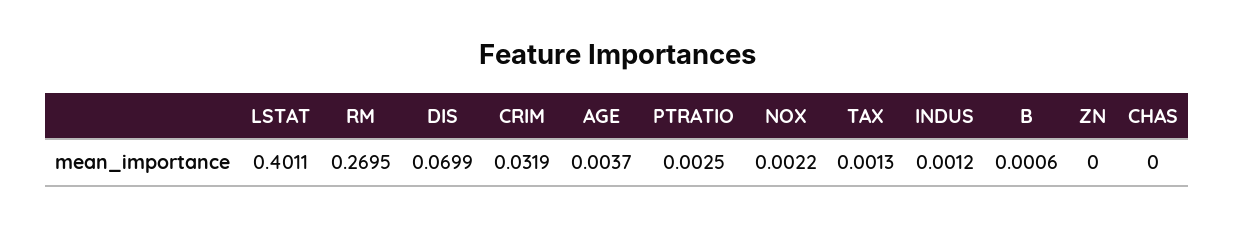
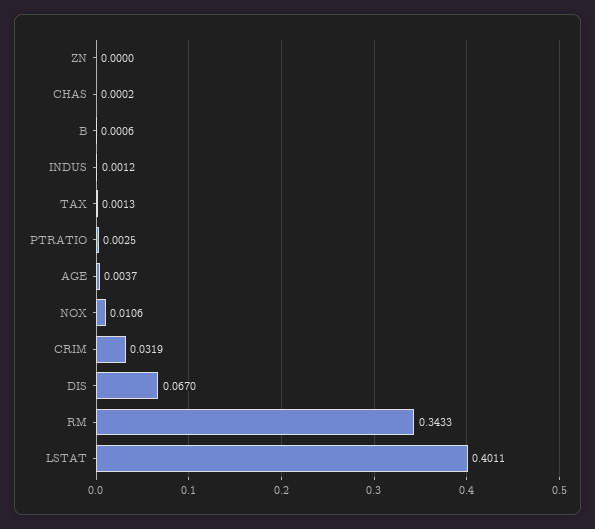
RM: 0.2695 -> 0.3433
DIS: 0.0699 -> 0.067
NOX: 0.0022 -> 0.0106
CHAS: 0 -> 0.0002

